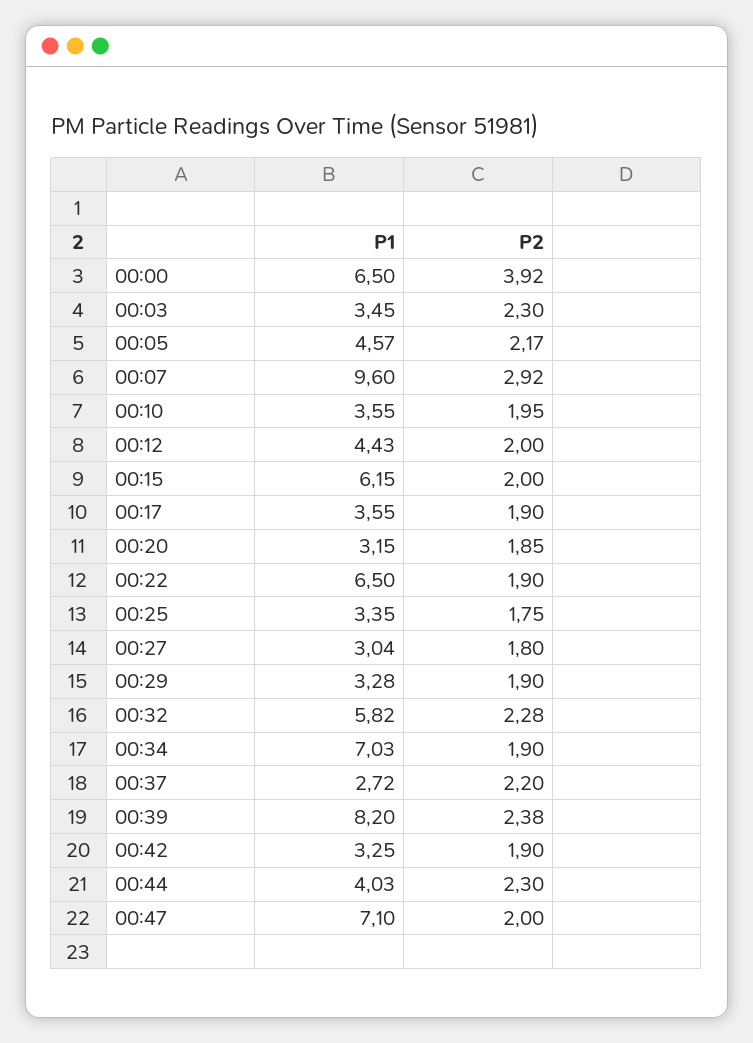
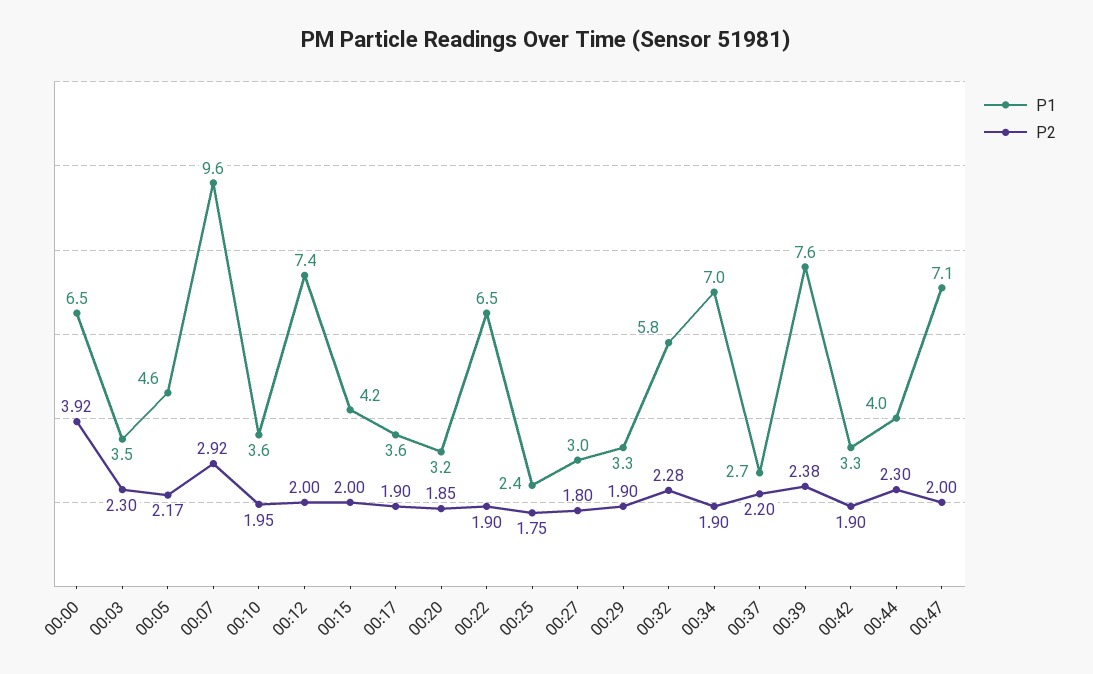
P1, 00:12: 4.43 -> 7.4
P1, 00:15: 6.15 -> 4.2
P1, 00:25: 3.35 -> 2.4
P1, 00:39: 8.2 -> 7.6

